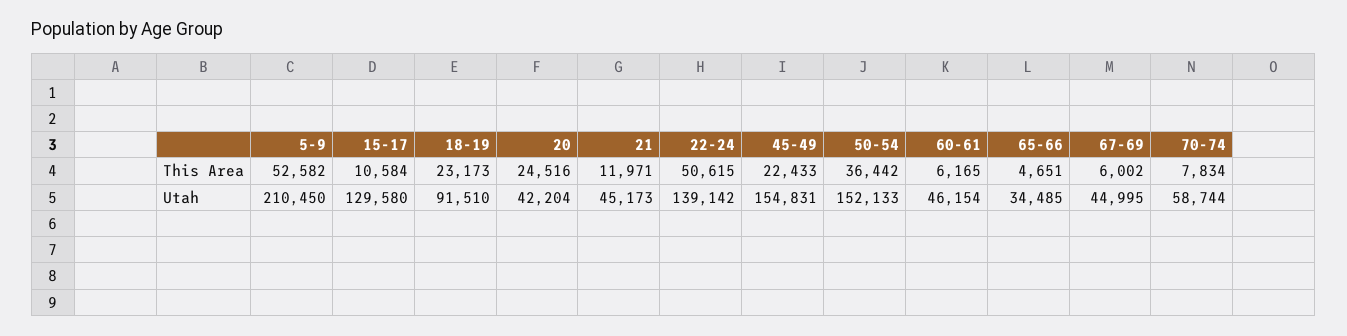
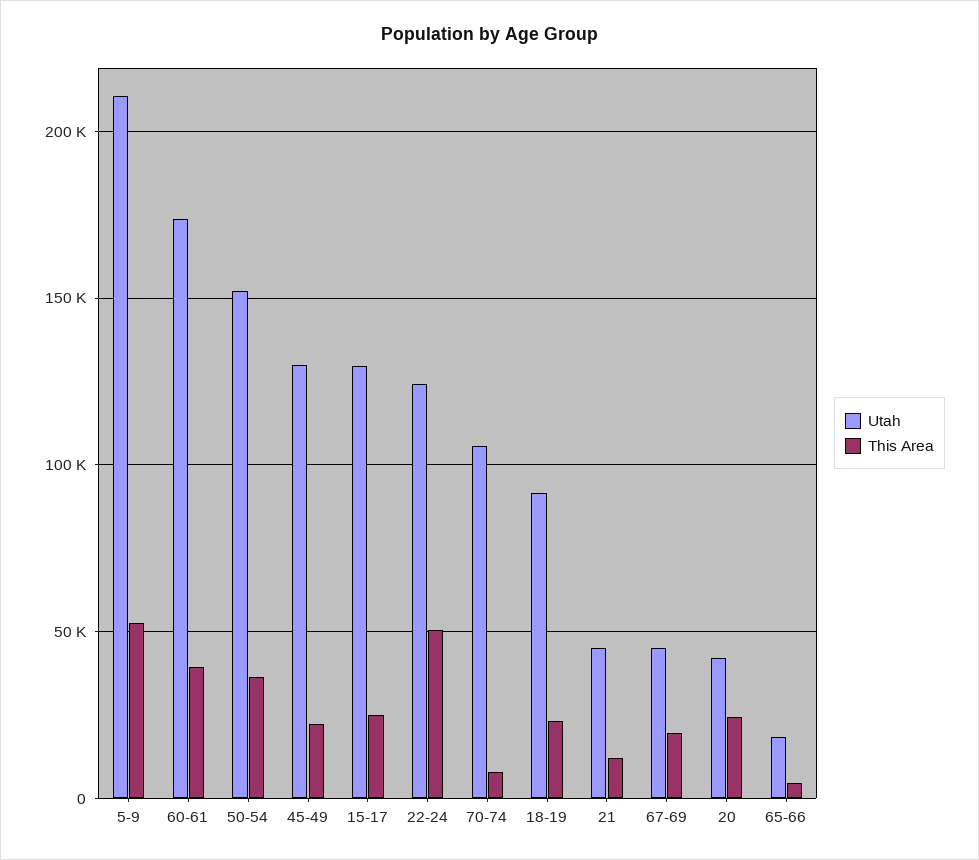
This Area, 15-17: 10584 -> 25000
This Area, 60-61: 6165 -> 40000
This Area, 67-69: 6002 -> 20000
Utah, 22-24: 139142 -> 125000
Utah, 45-49: 154831 -> 130000
Utah, 60-61: 46154 -> 175000
Utah, 65-66: 34485 -> 20000
Utah, 70-74: 58744 -> 105000

